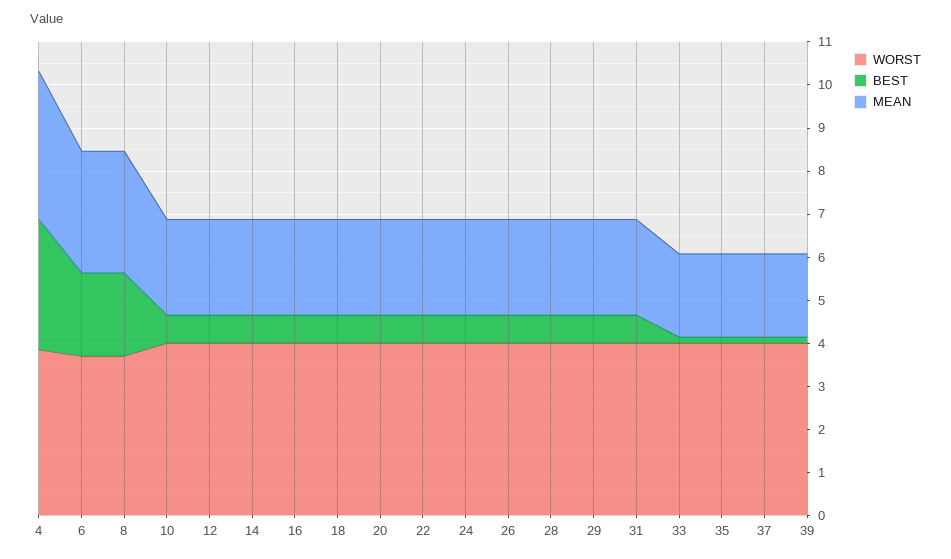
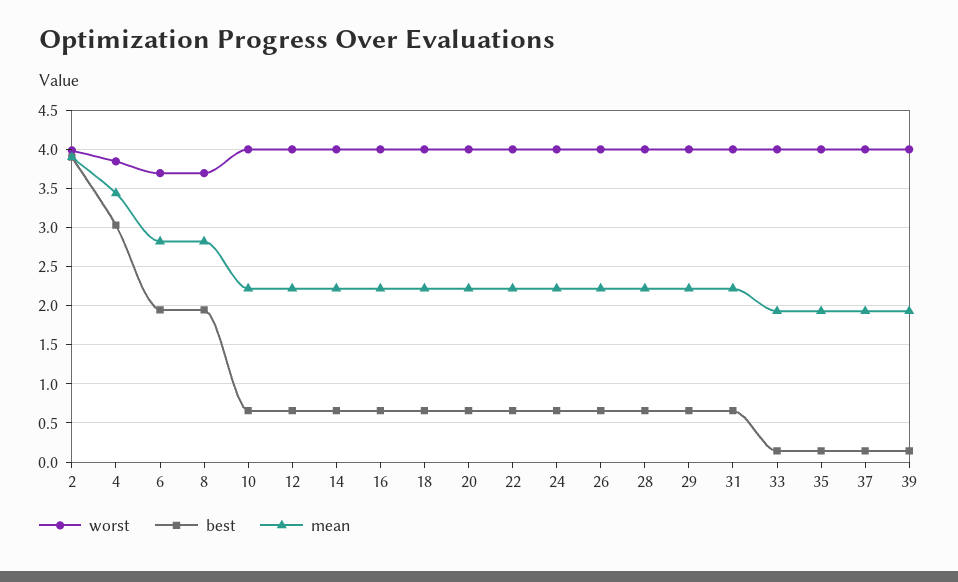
WORST, 2: none -> 4
BEST, 2: none -> 3.9
MEAN, 2: none -> 3.9

